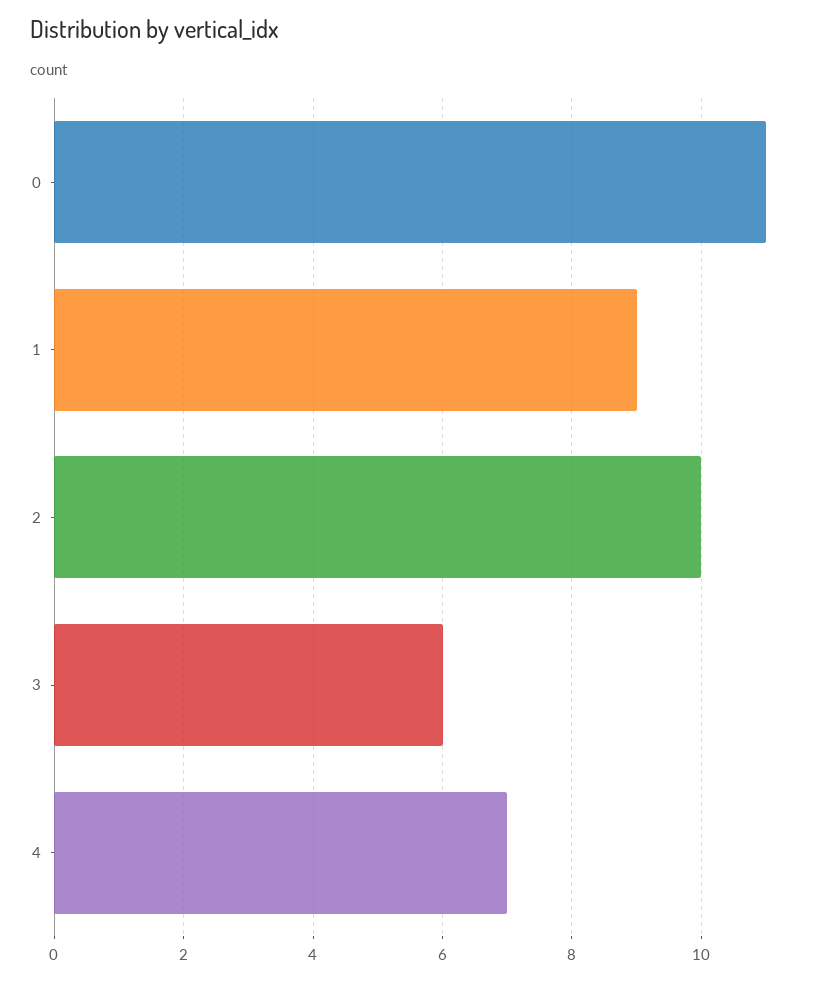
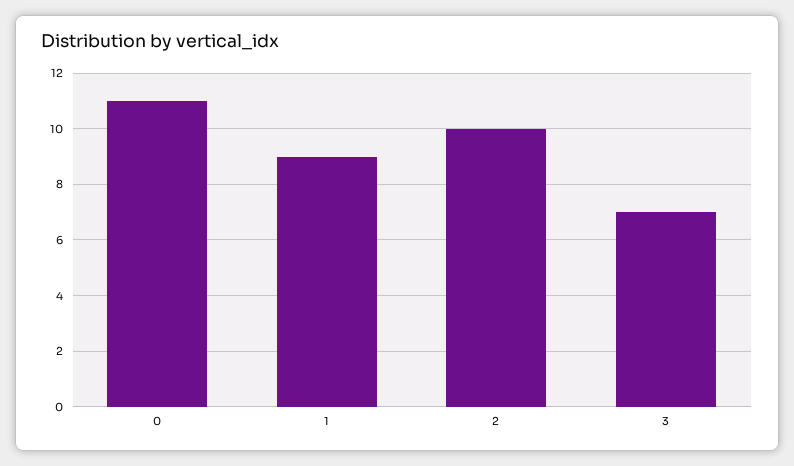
3: 6 -> 7
4: 7 -> none

